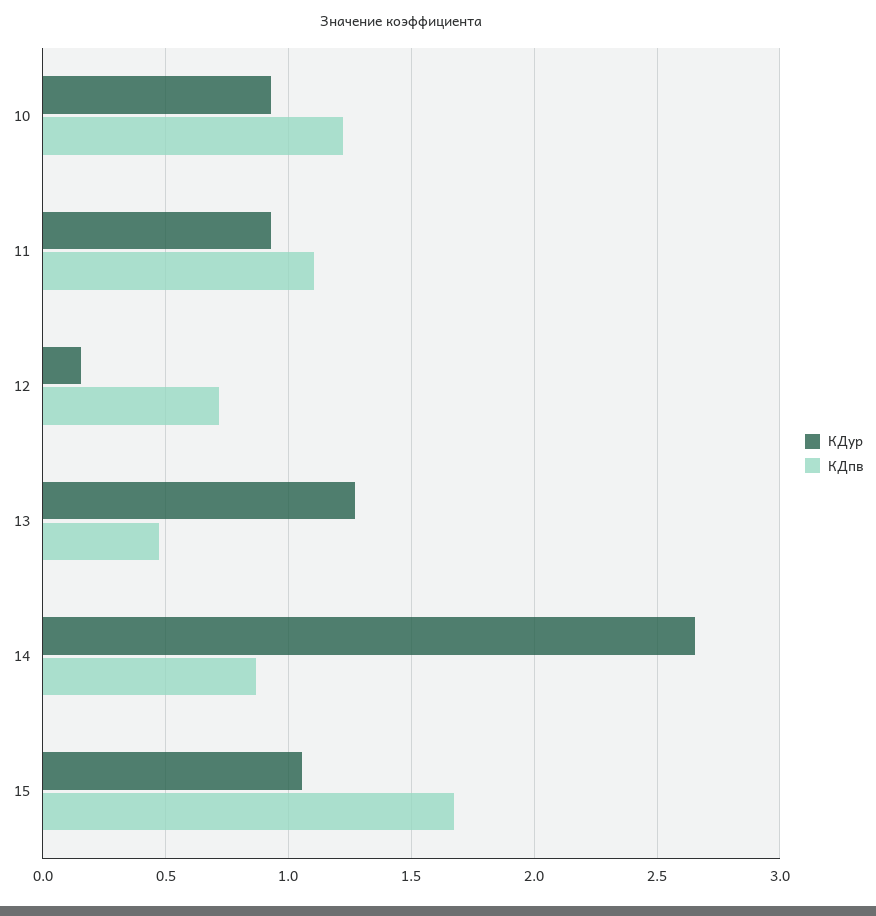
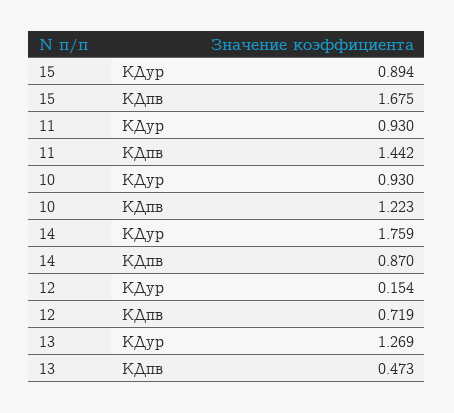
КДпв, 11: 1.1 -> 1.442
КДур, 14: 2.65 -> 1.759
КДур, 15: 1.05 -> 0.894

